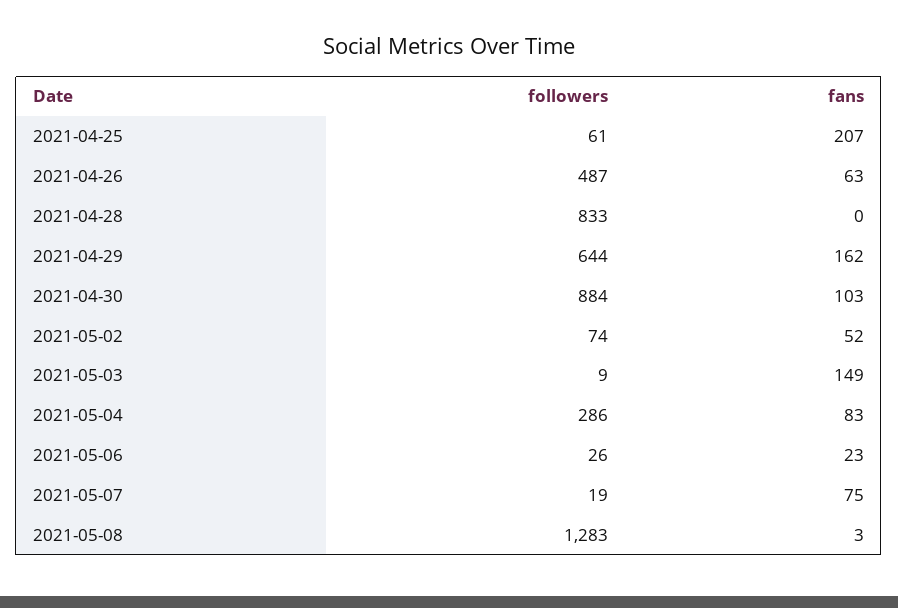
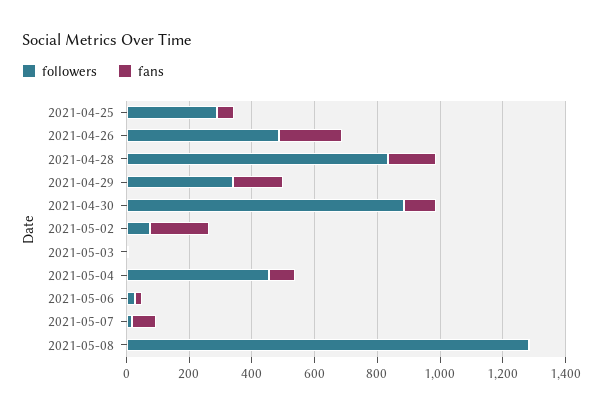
followers, 2021-04-25: 61 -> 300
fans, 2021-04-25: 207 -> 50
fans, 2021-04-26: 63 -> 200
fans, 2021-04-28: 0 -> 150
followers, 2021-04-29: 644 -> 350
fans, 2021-05-02: 52 -> 200
fans, 2021-05-03: 149 -> 0
followers, 2021-05-04: 286 -> 450

